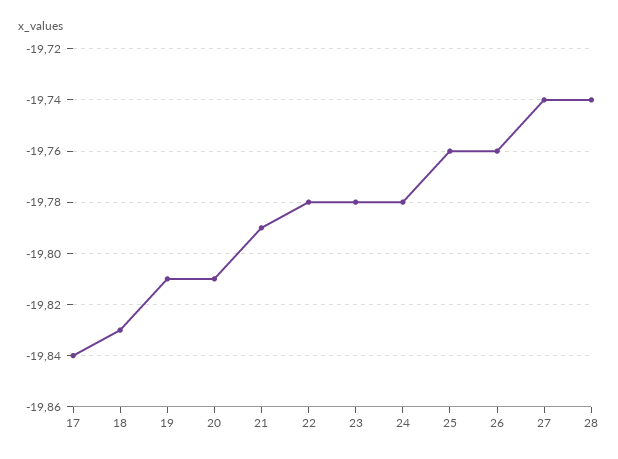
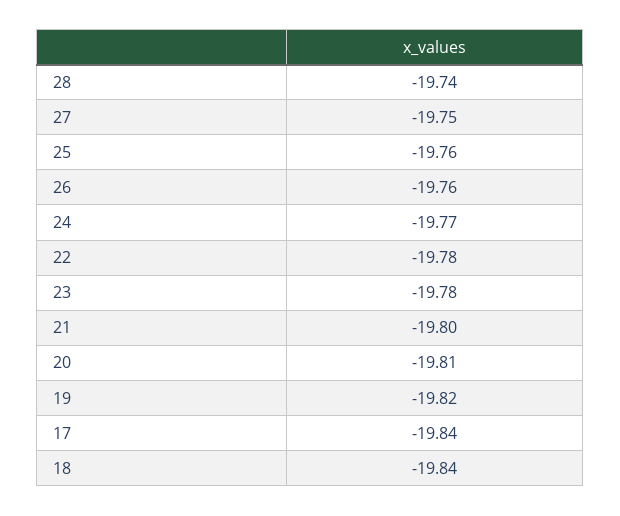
18: -19.83 -> -19.84
19: -19.81 -> -19.82
21: -19.79 -> -19.8
24: -19.78 -> -19.77
27: -19.74 -> -19.75

